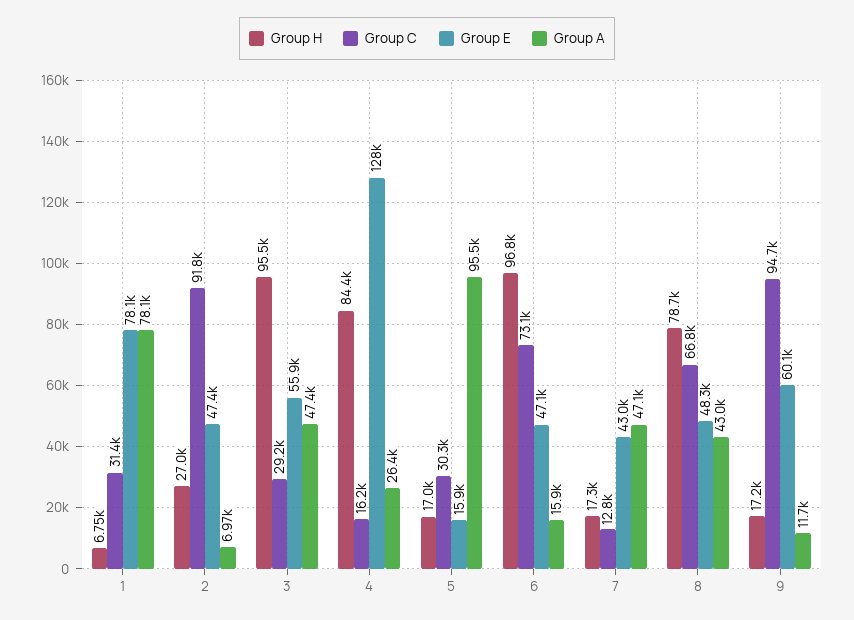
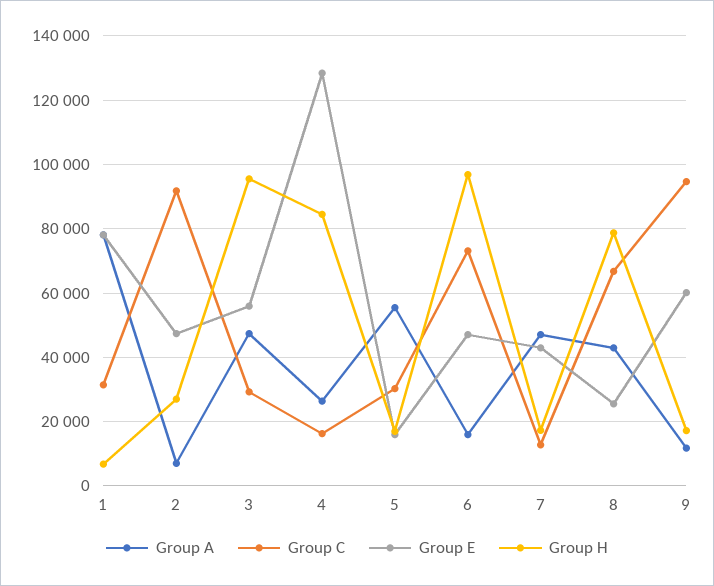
Group A, 5: 95500 -> 56000
Group E, 8: 48300 -> 26000

